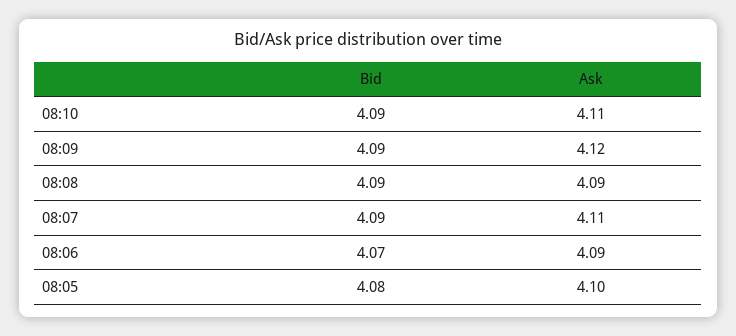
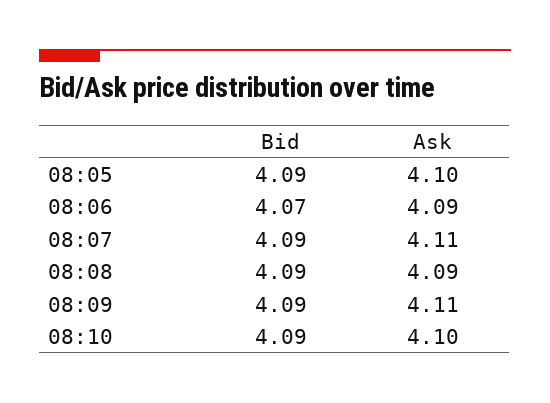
Ask, 08:10: 4.11 -> 4.1
Ask, 08:09: 4.12 -> 4.11
Bid, 08:05: 4.08 -> 4.09

